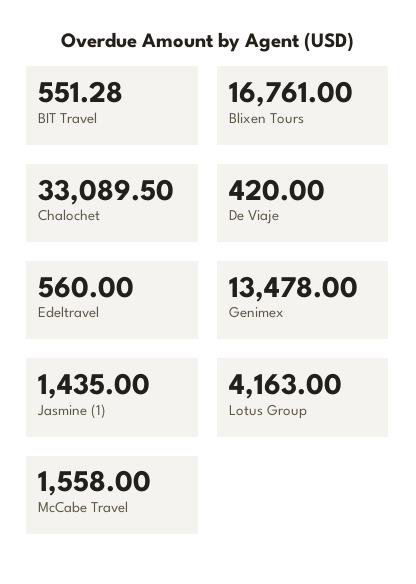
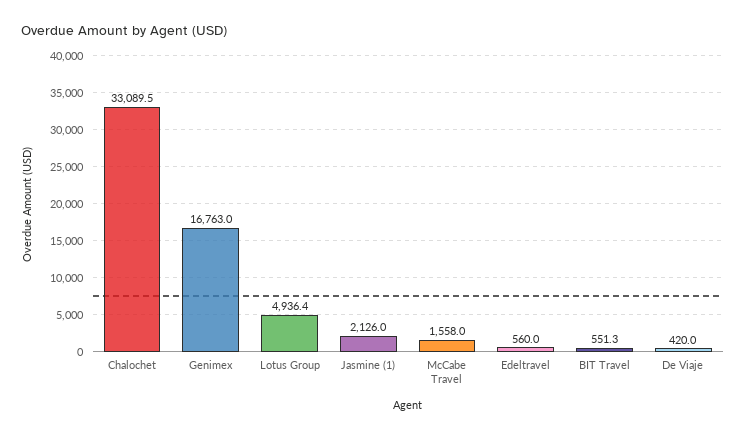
Blixen Tours: 16761 -> none
Genimex: 13478 -> 16763
Jasmine (1): 1435 -> 2126
Lotus Group: 4163 -> 4936.4

